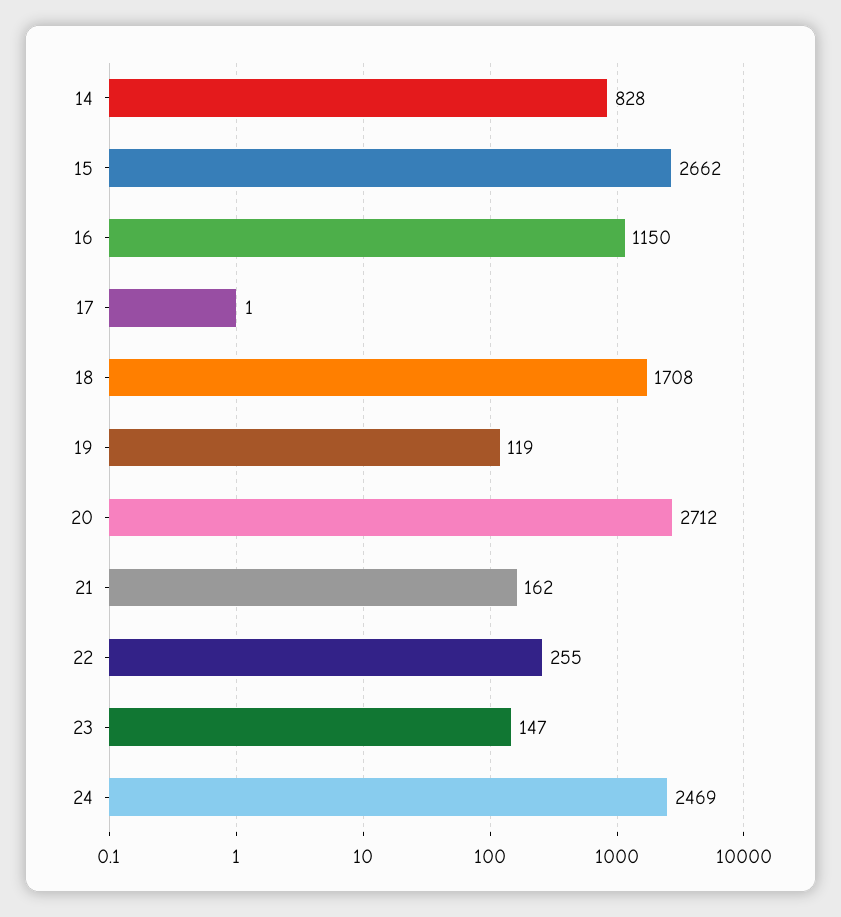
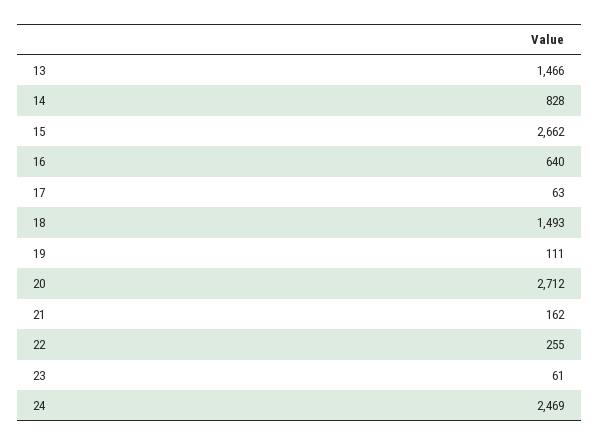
16: 1150 -> 640
17: 1 -> 63
18: 1708 -> 1493
19: 119 -> 111
23: 147 -> 61
13: none -> 1466

